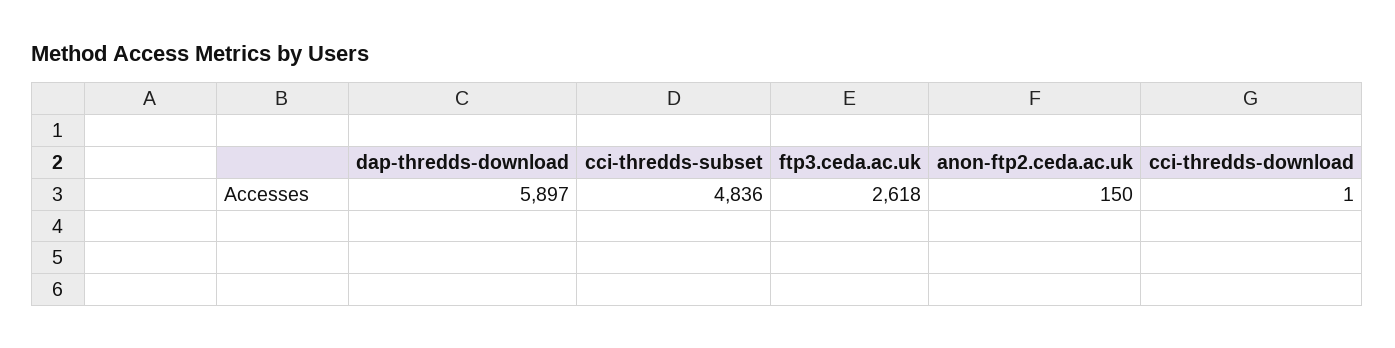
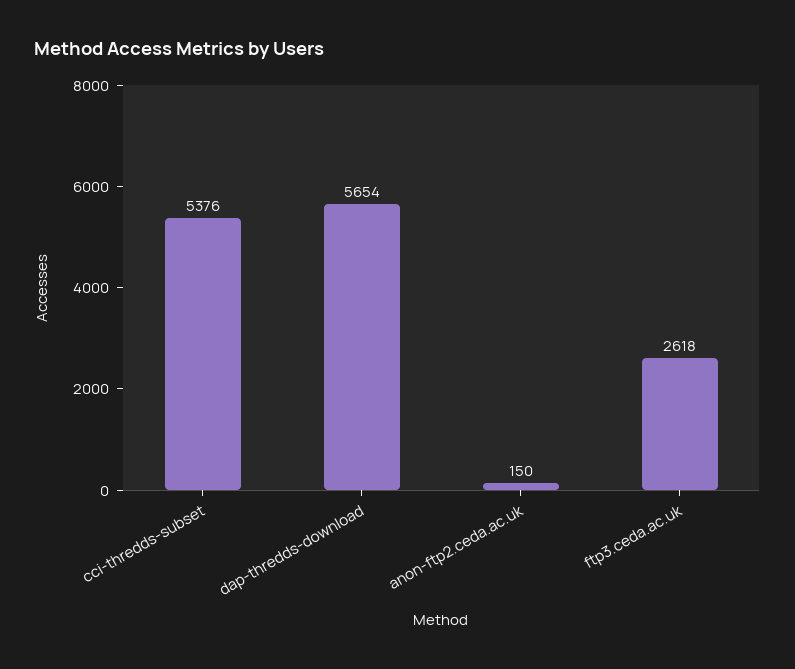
dap-thredds-download: 5897 -> 5654
cci-thredds-subset: 4836 -> 5376
cci-thredds-download: 1 -> none

